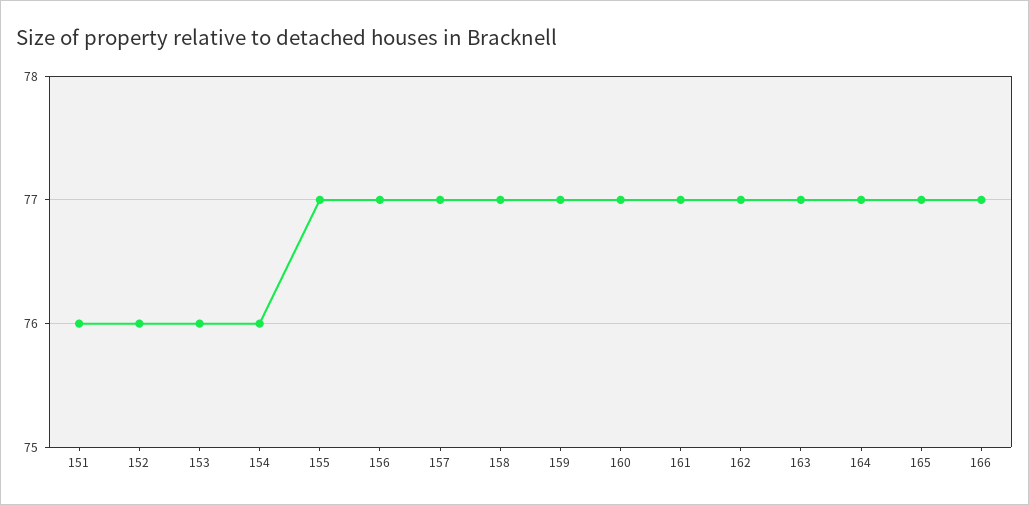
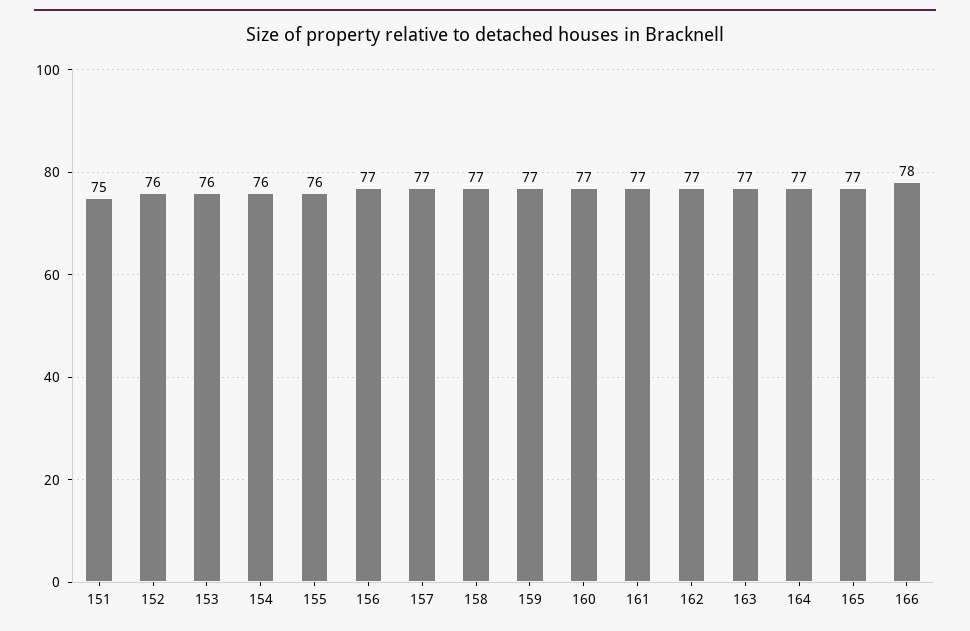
151: 76 -> 75
155: 77 -> 76
166: 77 -> 78

